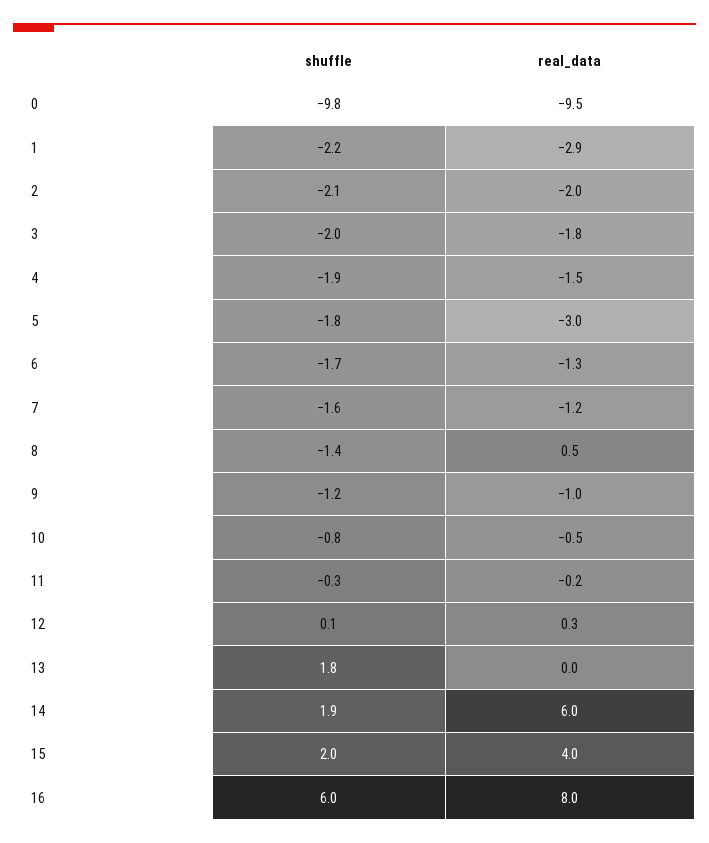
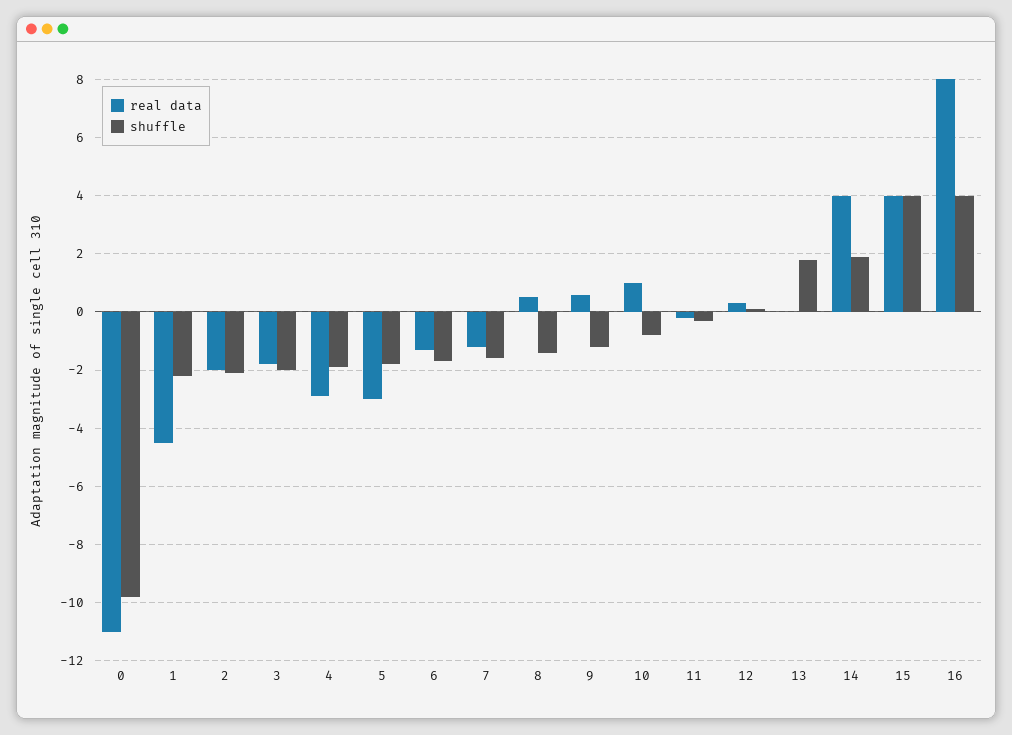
real_data, 0: -9.5 -> -11
real_data, 1: -2.9 -> -4.5
real_data, 4: -1.5 -> -3
real_data, 9: -1 -> 0.5
real_data, 10: -0.5 -> 1
real_data, 14: 6 -> 4
shuffle, 15: 2 -> 4
shuffle, 16: 6 -> 4

